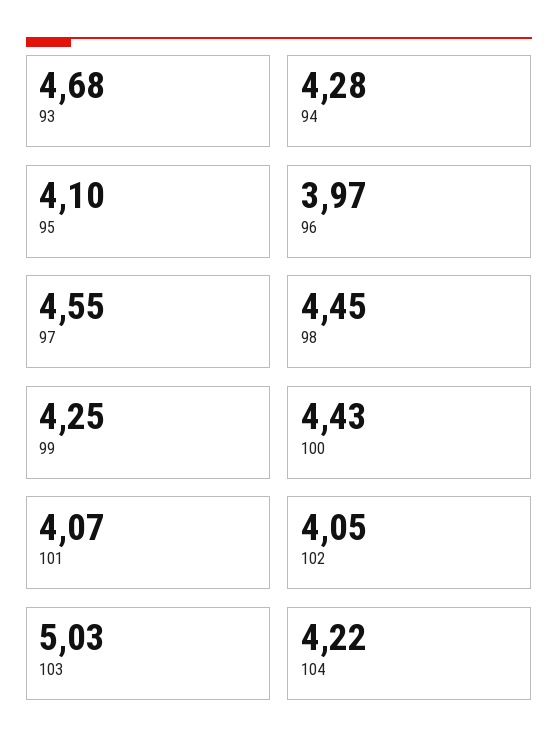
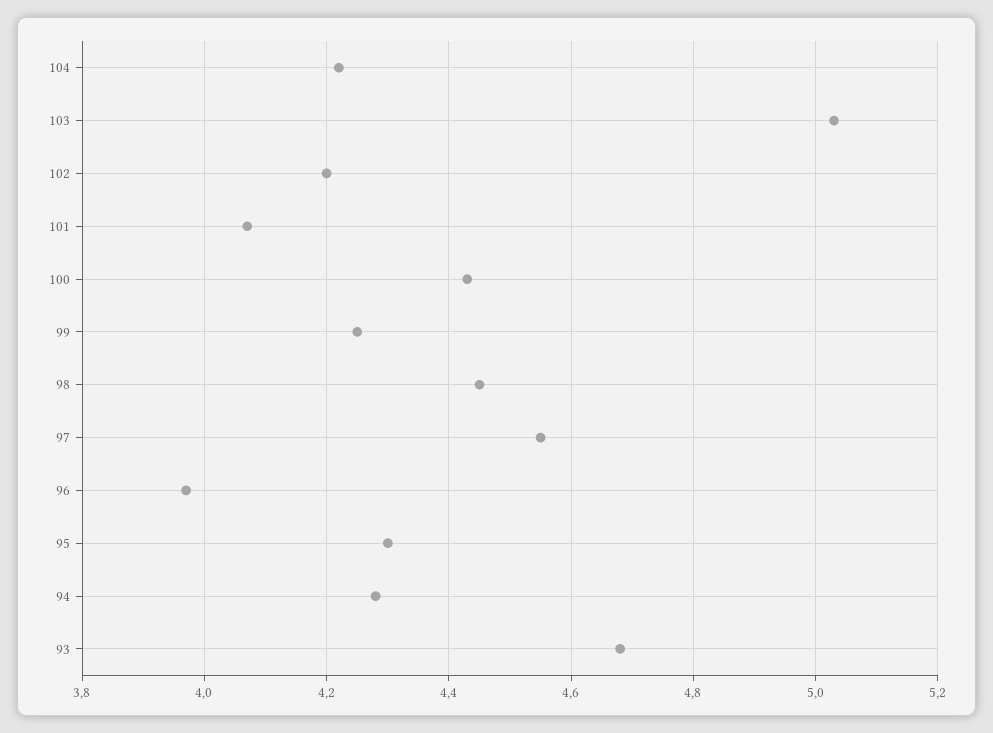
95: 4.1 -> 4.3
102: 4.05 -> 4.2

